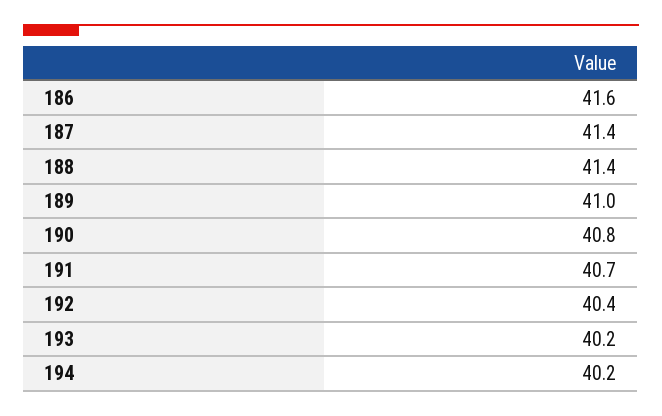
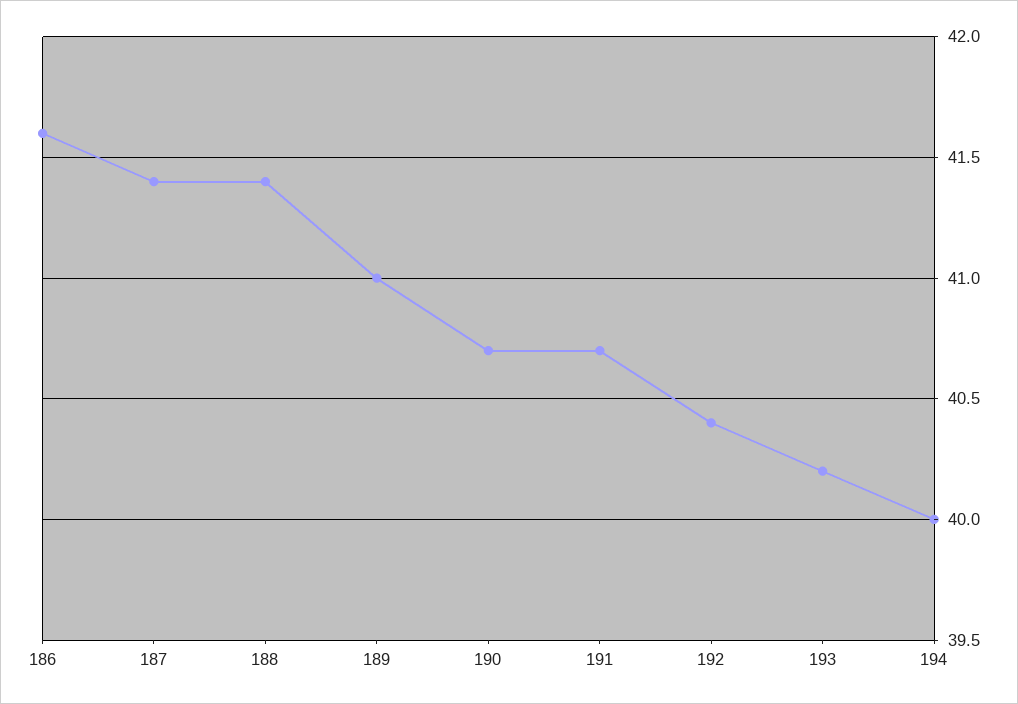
190: 40.8 -> 40.7
194: 40.2 -> 40

